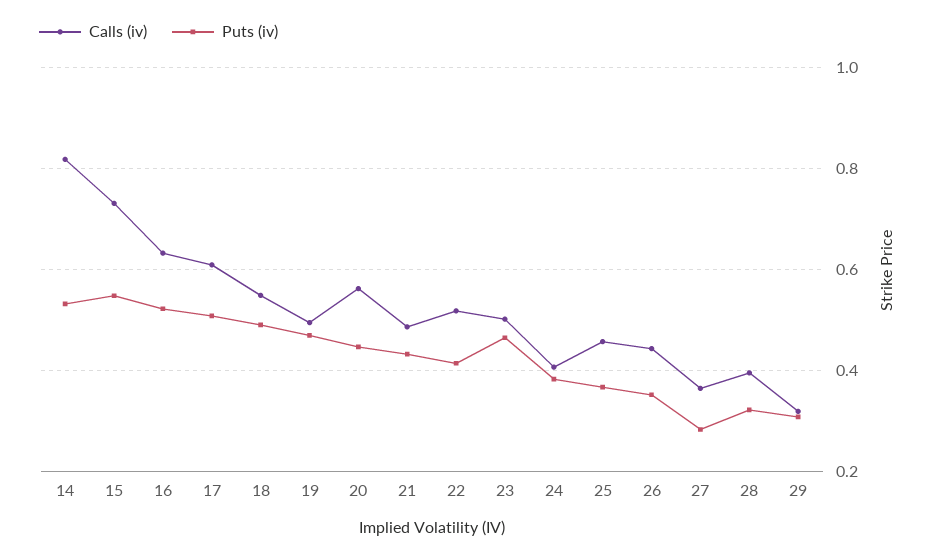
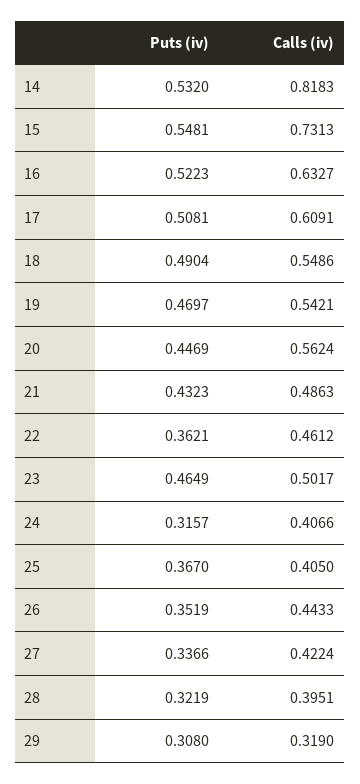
Calls (iv), 19: 0.5 -> 0.5421
Calls (iv), 22: 0.52 -> 0.4612
Puts (iv), 22: 0.42 -> 0.3621
Puts (iv), 24: 0.38 -> 0.3157
Calls (iv), 25: 0.46 -> 0.405
Calls (iv), 27: 0.36 -> 0.4224
Puts (iv), 27: 0.28 -> 0.3366

